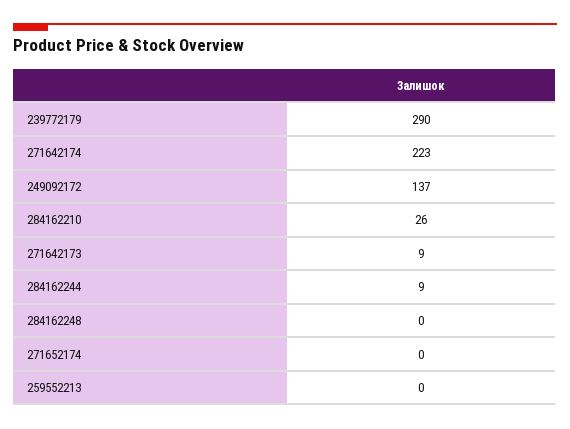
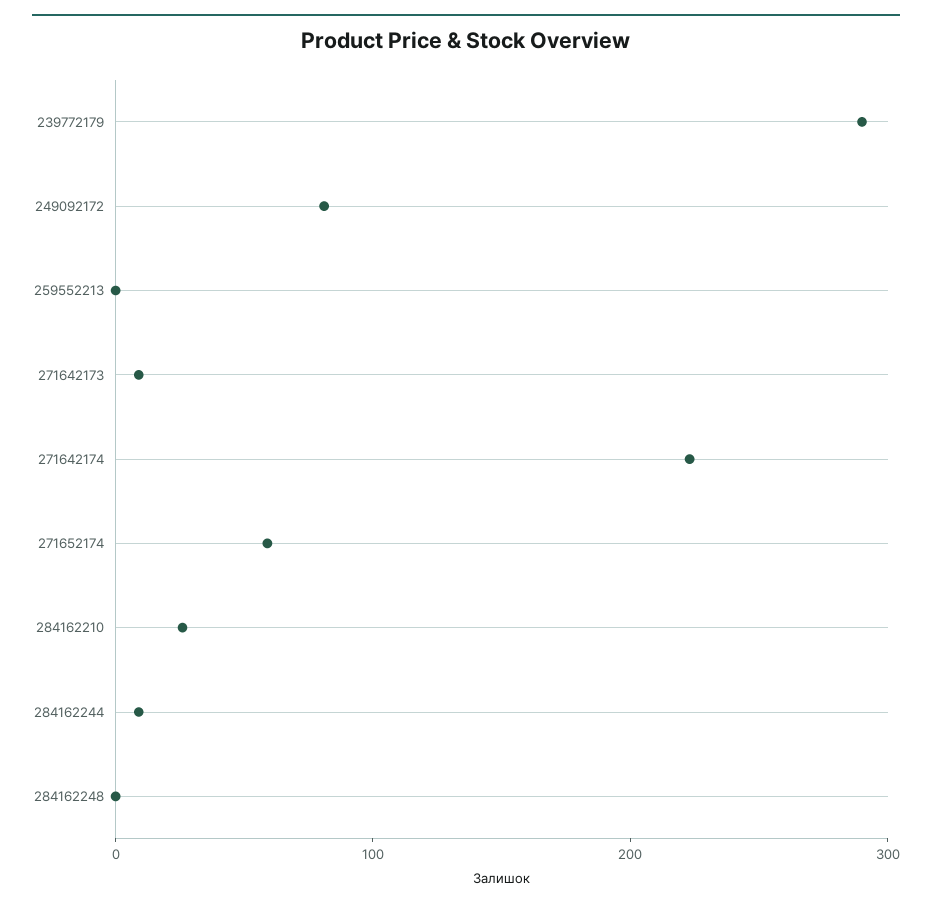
249092172: 137 -> 80
271652174: 0 -> 60

